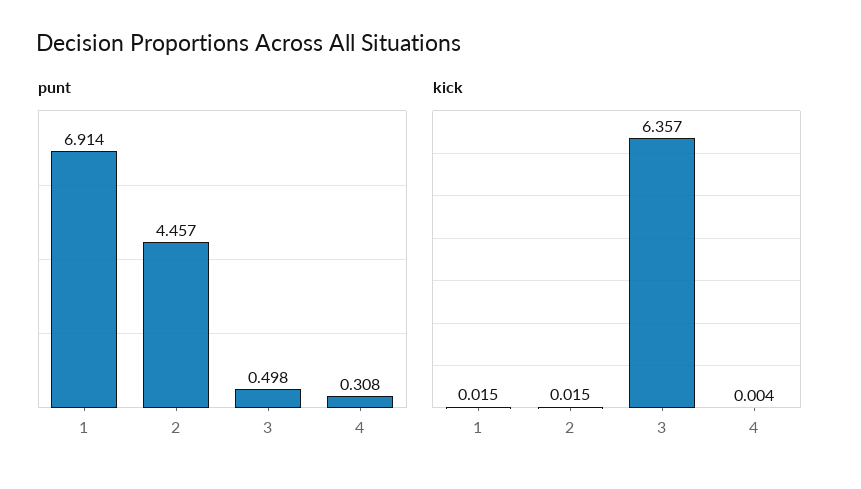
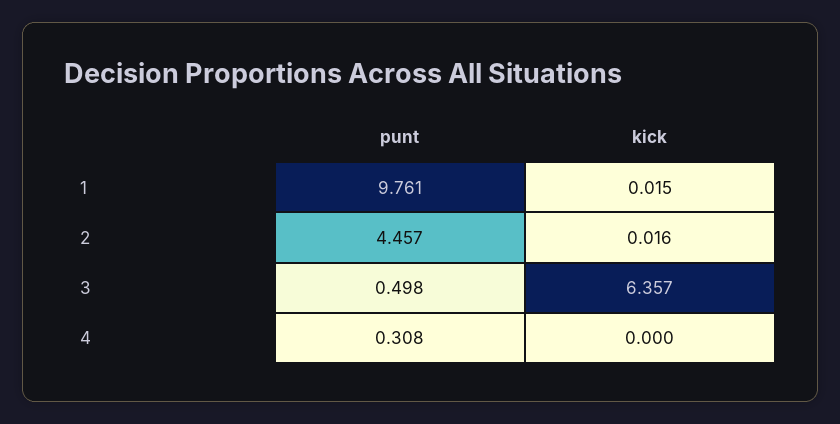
punt, 1: 6.914 -> 9.761
kick, 2: 0.015 -> 0.016
kick, 4: 0.004 -> 0

